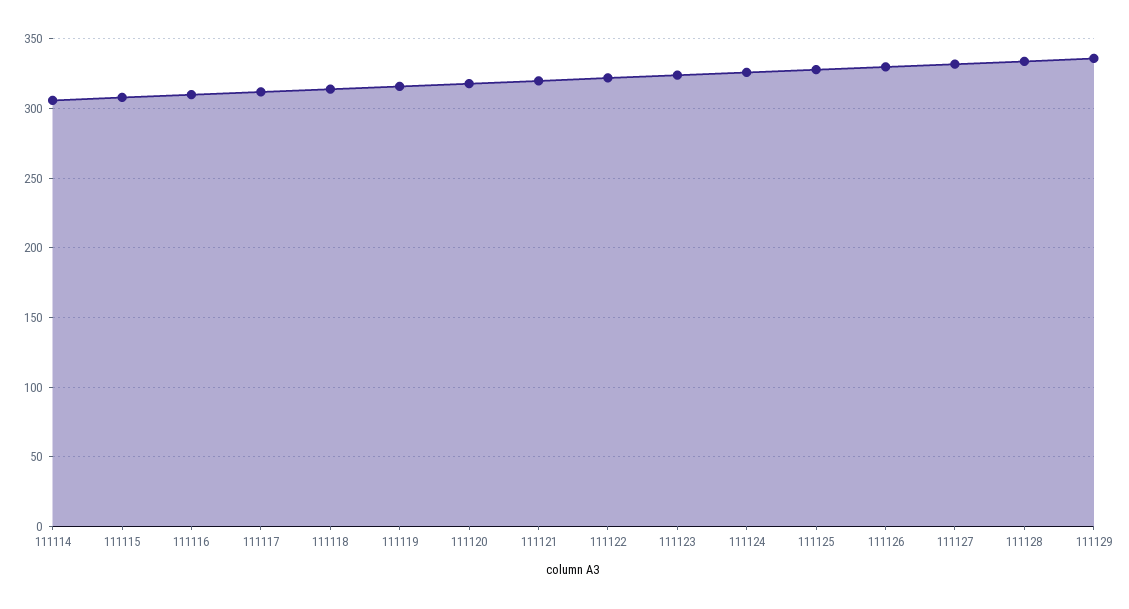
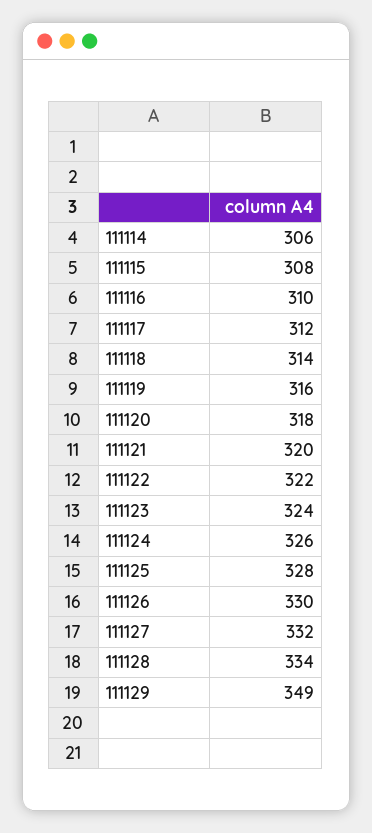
111129: 335 -> 349

